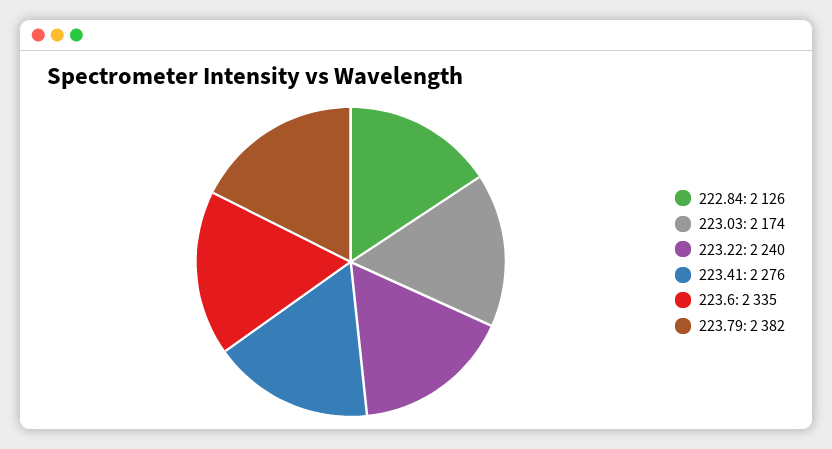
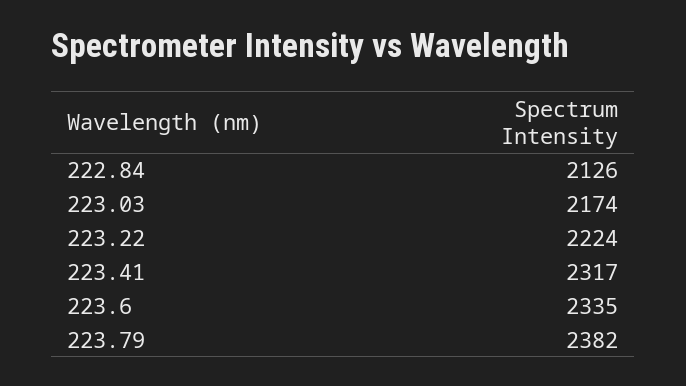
223.22: 2240 -> 2224
223.41: 2276 -> 2317

